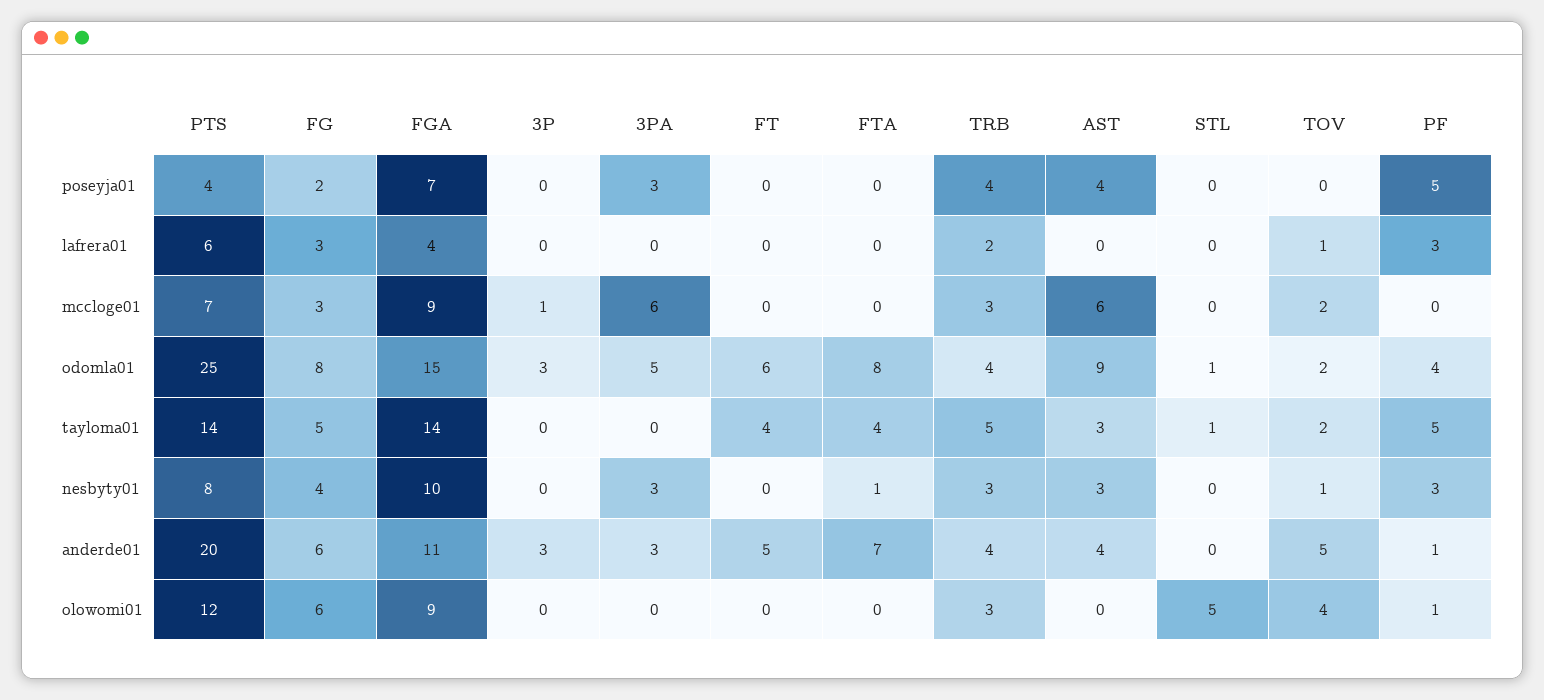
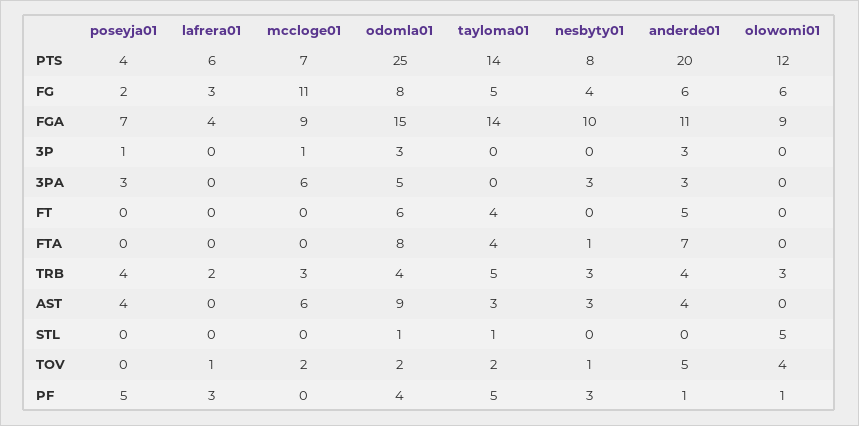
3P, poseyja01: 0 -> 1
FG, mccloge01: 3 -> 11

